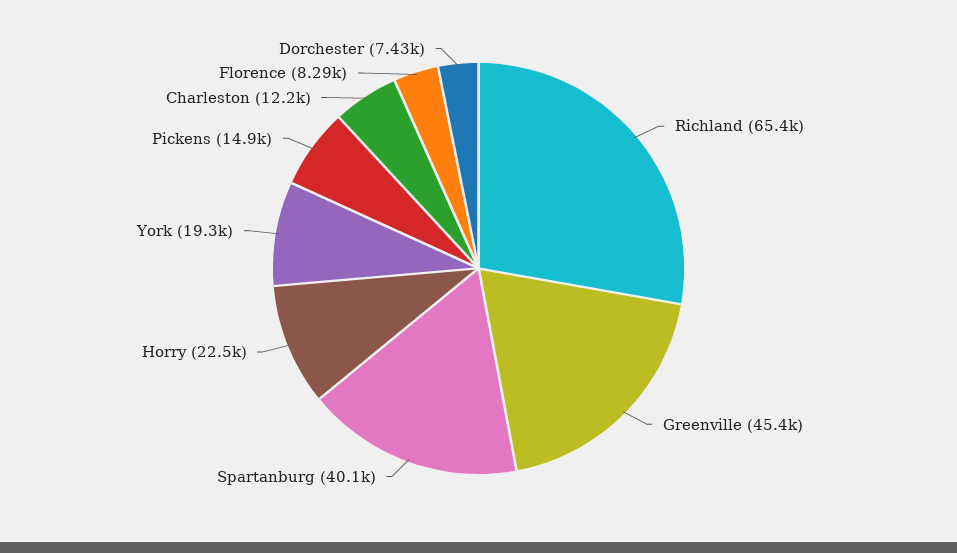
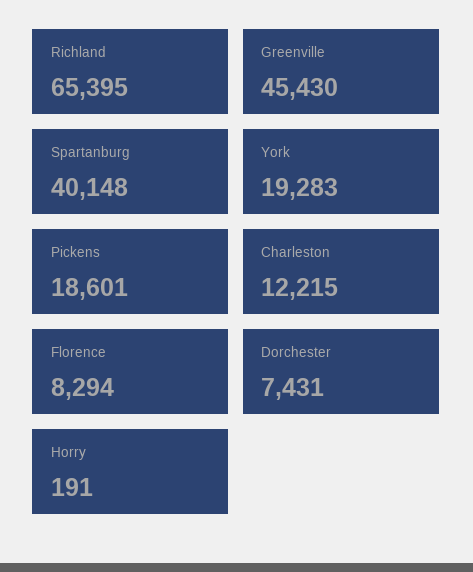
Horry: 22500 -> 191
Pickens: 14900 -> 18601

